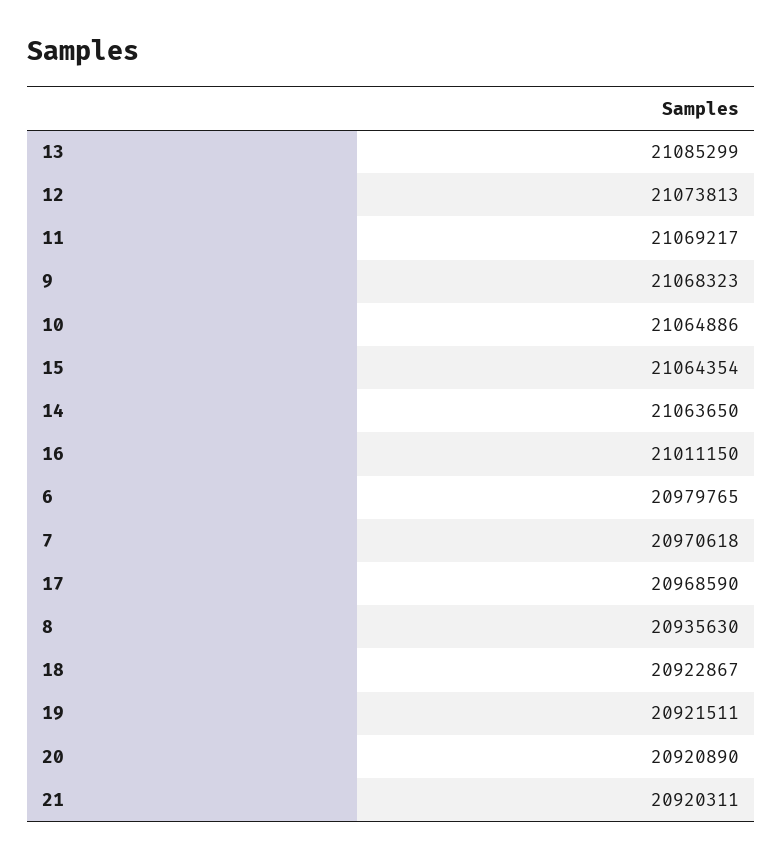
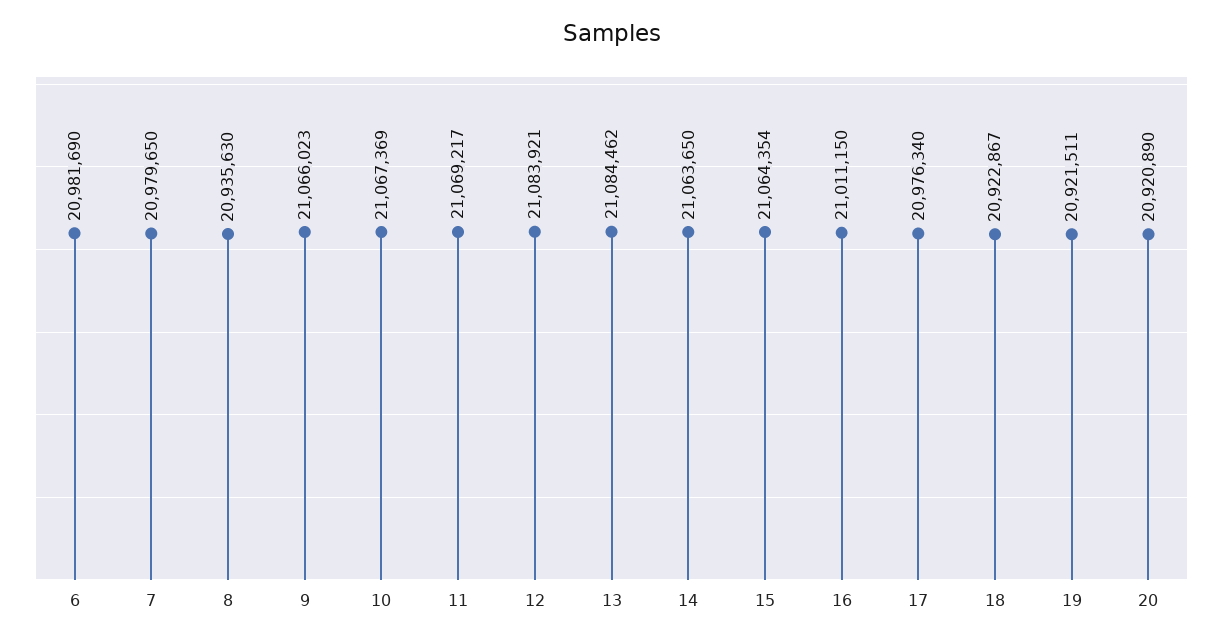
13: 21085299 -> 21084462
12: 21073813 -> 21083921
9: 21068323 -> 21066023
10: 21064886 -> 21067369
6: 20979765 -> 20981690
7: 20970618 -> 20979650
17: 20968590 -> 20976340
21: 20920311 -> none

